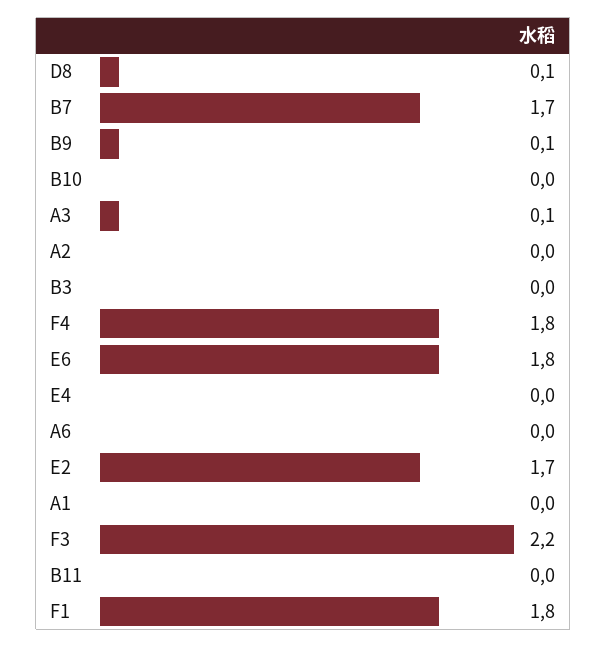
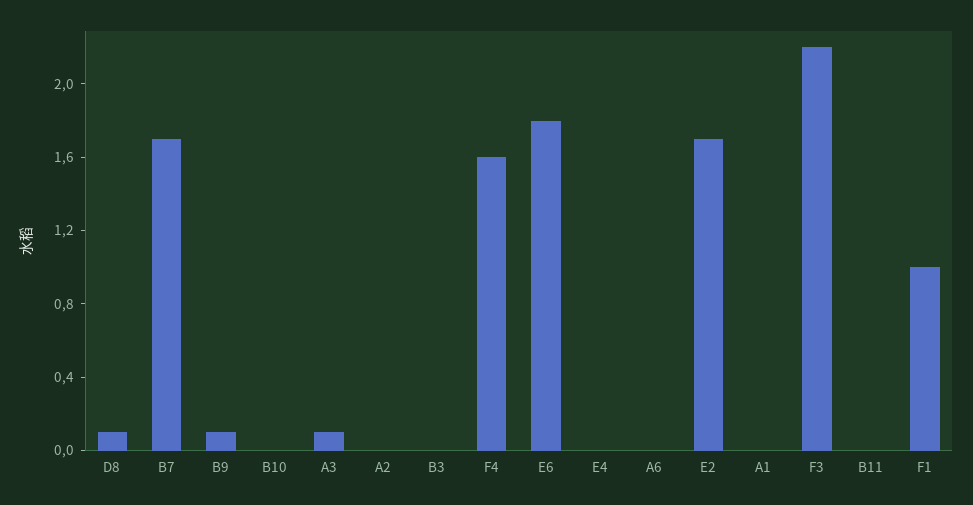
F4: 1.8 -> 1.6
F1: 1.8 -> 1

